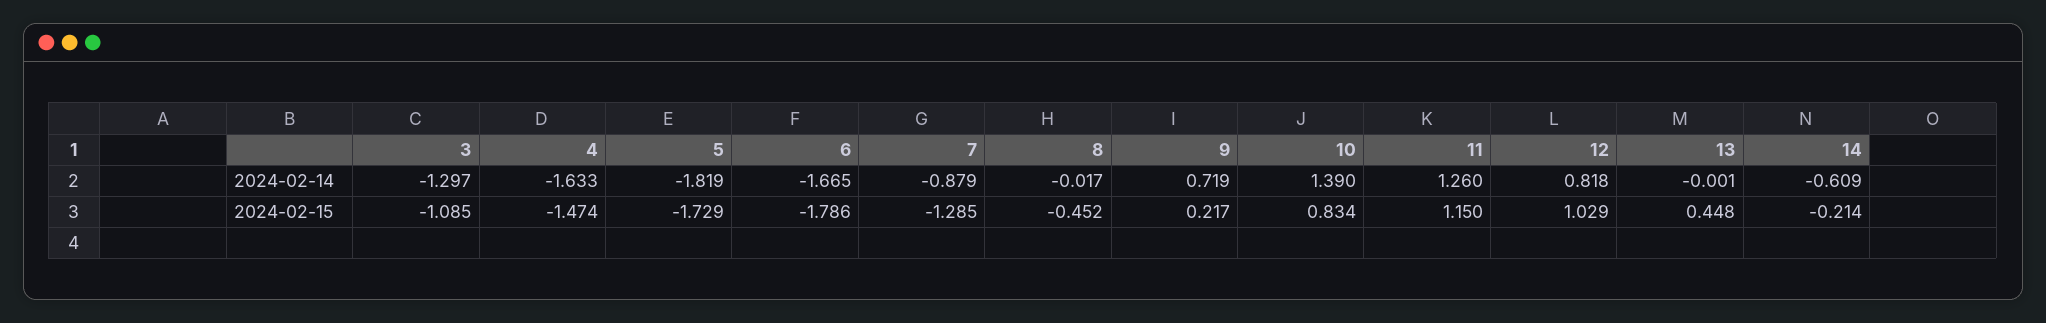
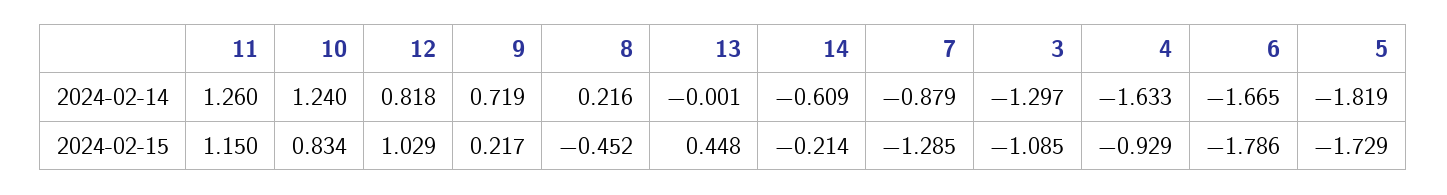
8, 2024-02-14: -0.017 -> 0.216
10, 2024-02-14: 1.39 -> 1.24
4, 2024-02-15: -1.474 -> -0.929

